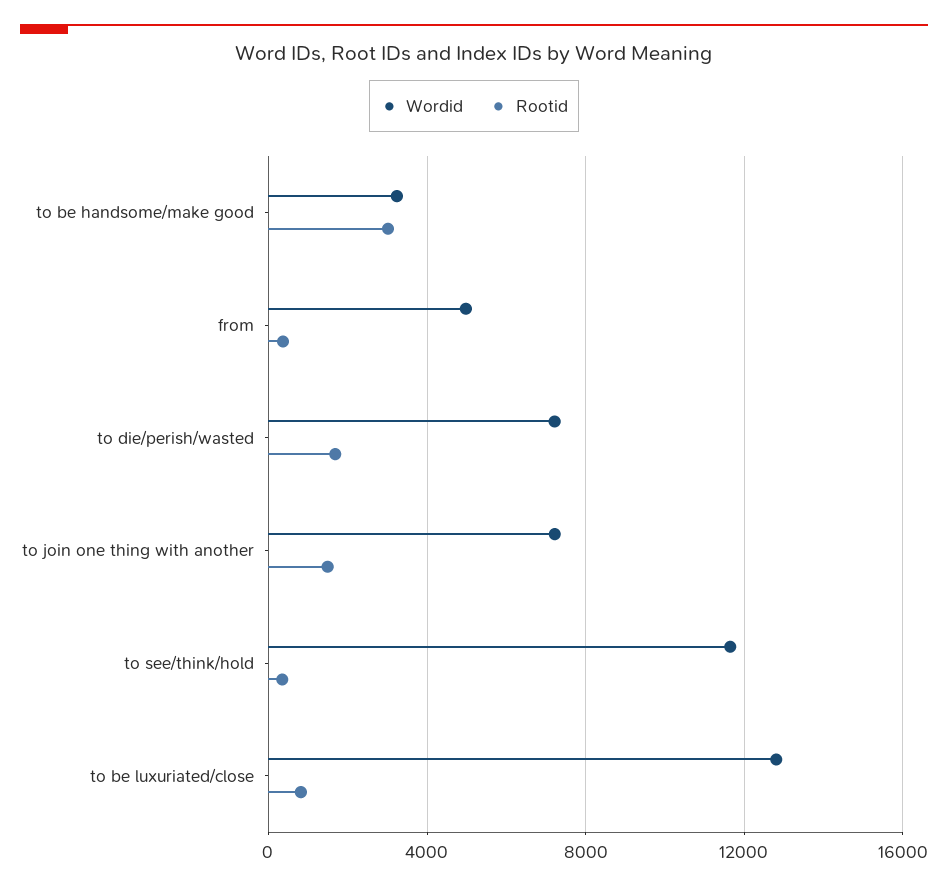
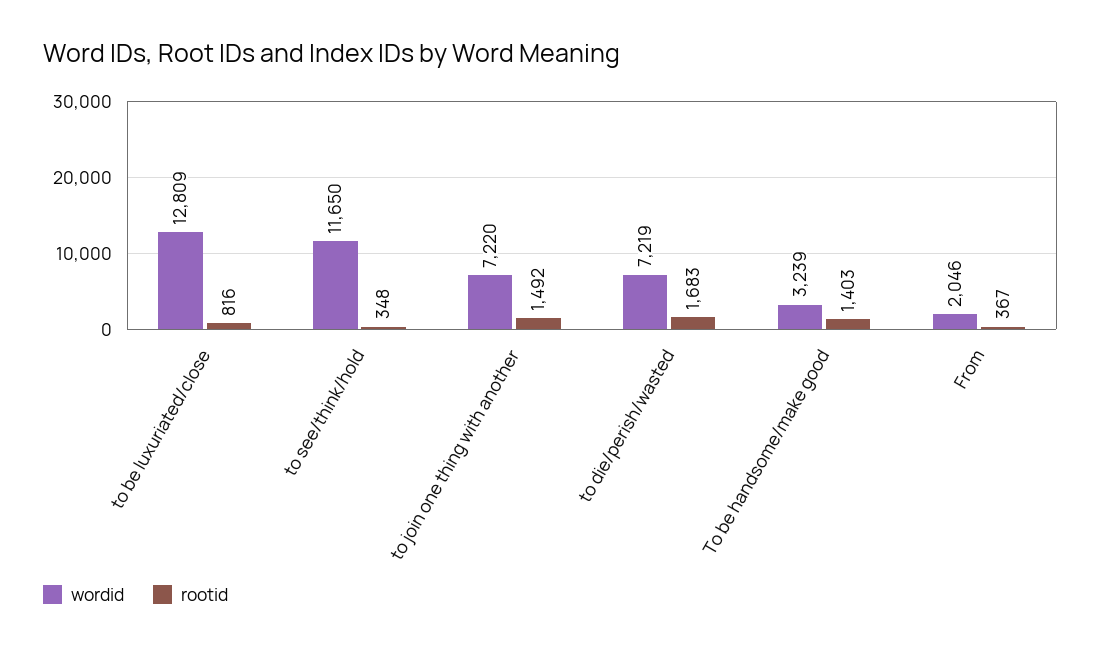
Rootid, to be handsome/make good: 3000 -> 1403
Wordid, from: 5000 -> 2046

